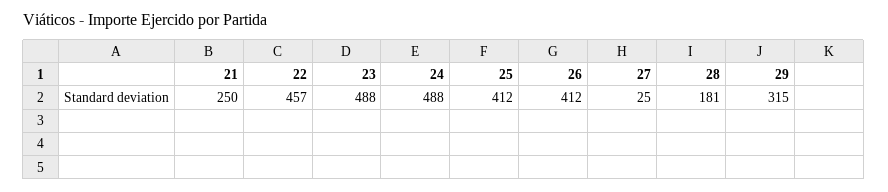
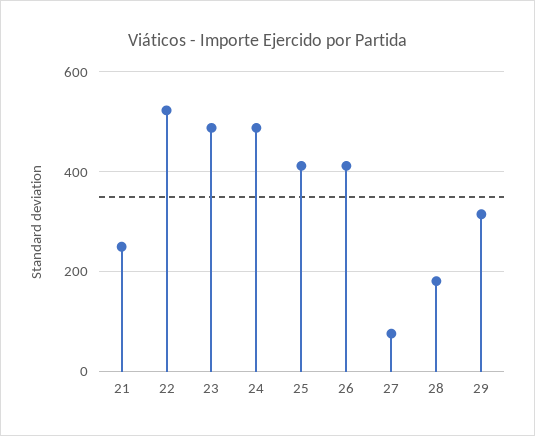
22: 457 -> 520
27: 25 -> 80

